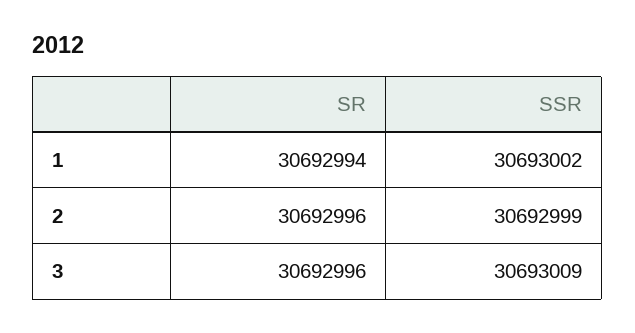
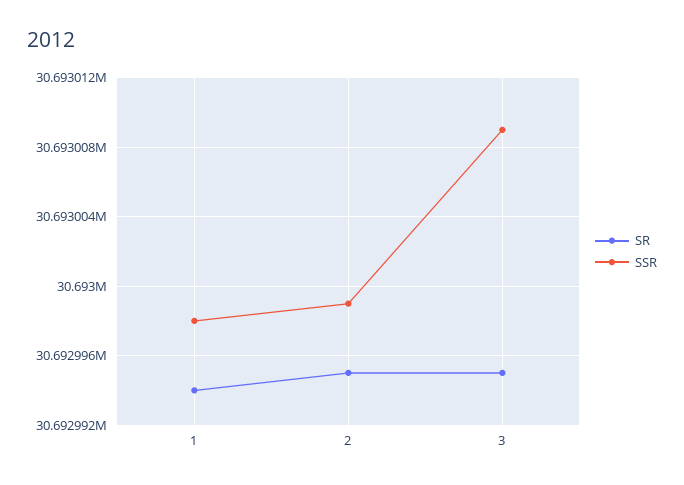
SSR, 1: 30693002 -> 30692998
SR, 2: 30692996 -> 30692995
SR, 3: 30692996 -> 30692995

